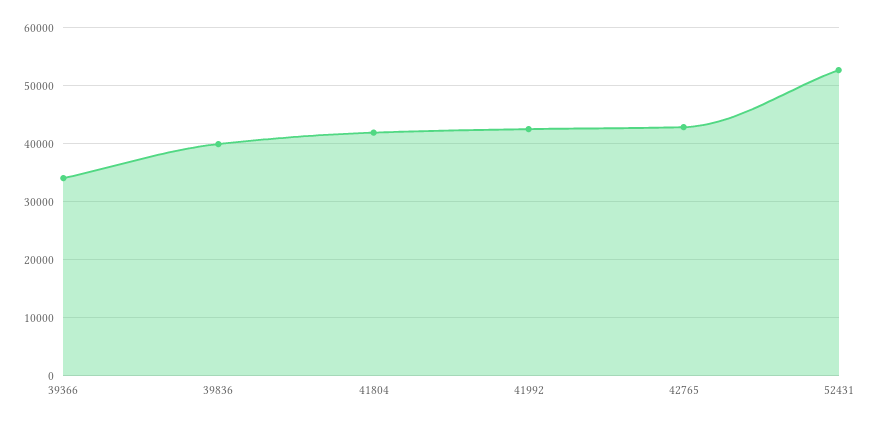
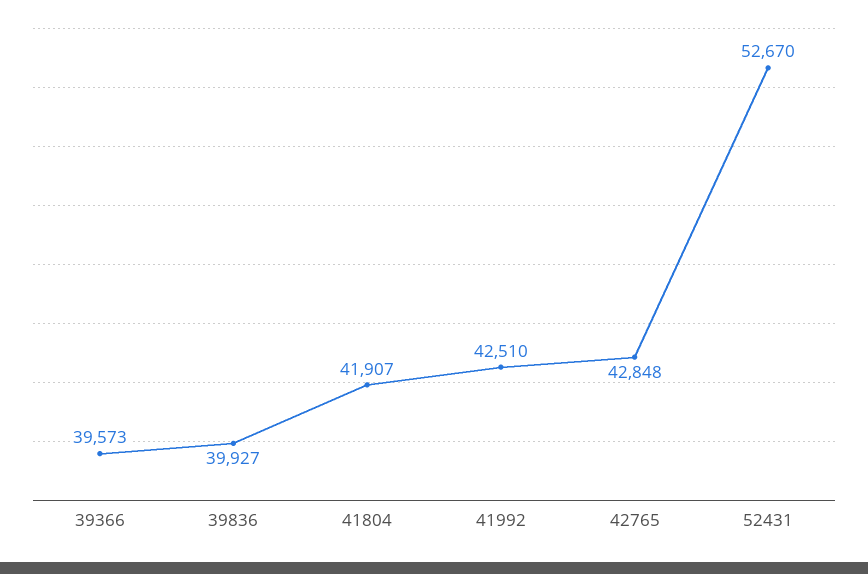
39366: 34000 -> 39573

